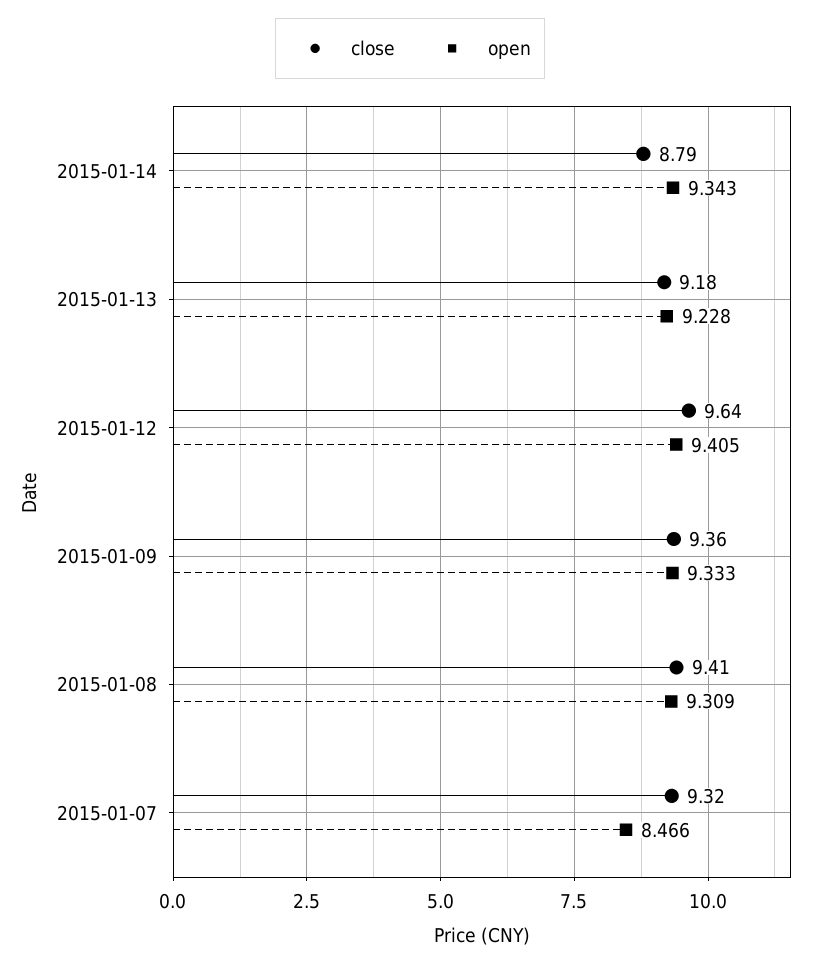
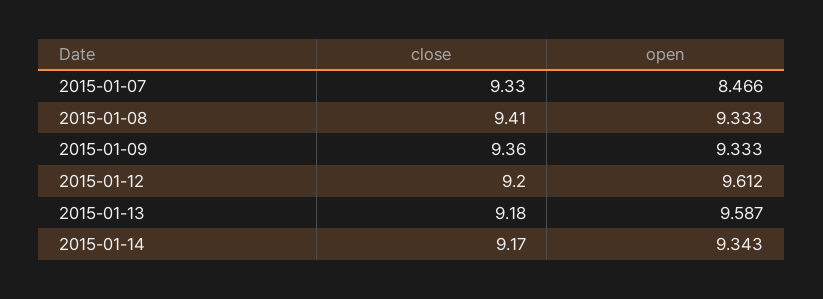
close, 2015-01-14: 8.79 -> 9.17
open, 2015-01-13: 9.228 -> 9.587
close, 2015-01-12: 9.64 -> 9.2
open, 2015-01-12: 9.405 -> 9.612
open, 2015-01-08: 9.309 -> 9.333
close, 2015-01-07: 9.32 -> 9.33

